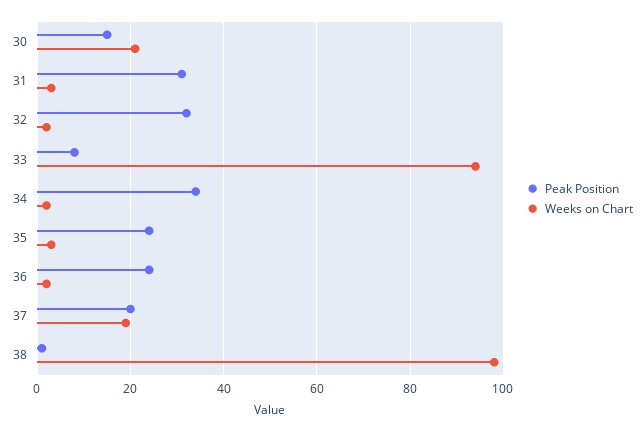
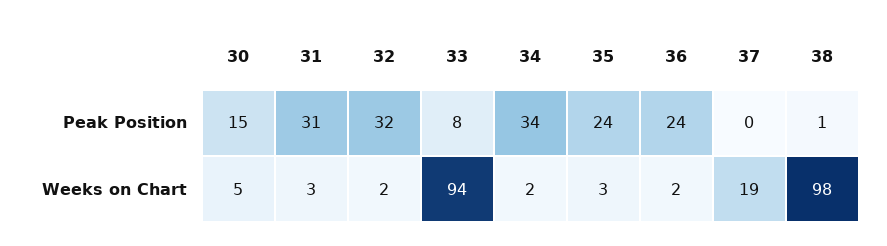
Weeks on Chart, 30: 20 -> 5
Peak Position, 37: 20 -> 0

